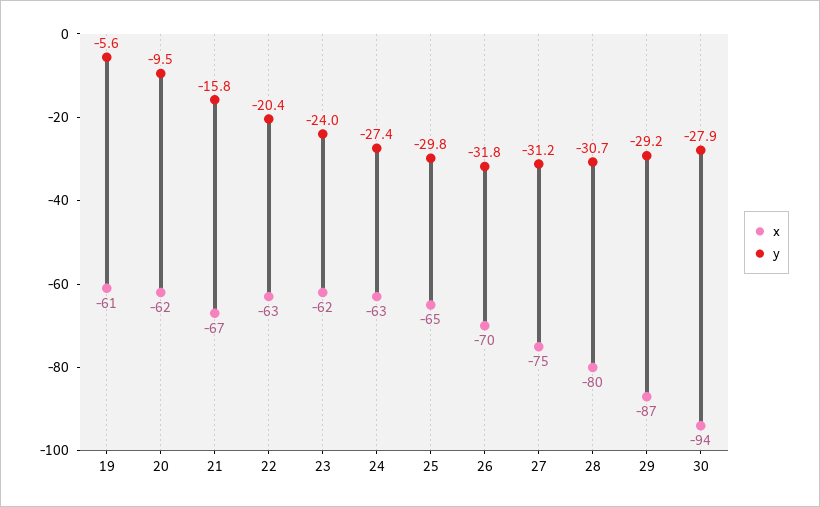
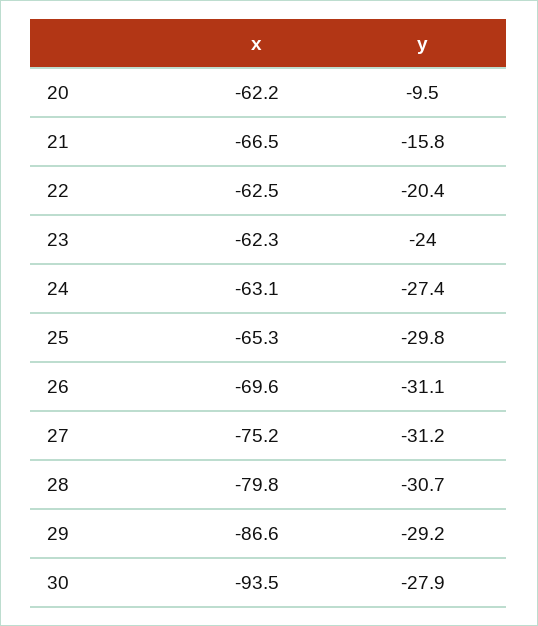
x, 19: -61 -> none
y, 19: -5.6 -> none
y, 26: -31.8 -> -31.1

